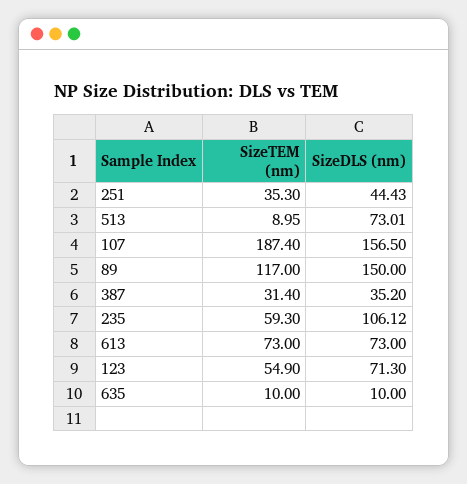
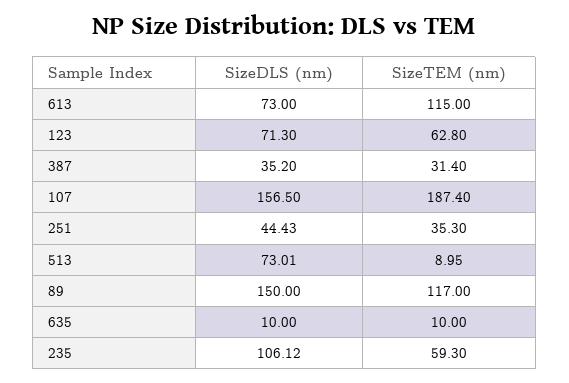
SizeTEM (nm), 613: 73 -> 115
SizeTEM (nm), 123: 54.9 -> 62.8

